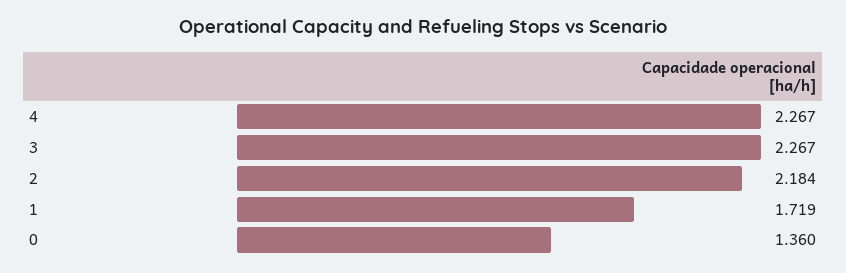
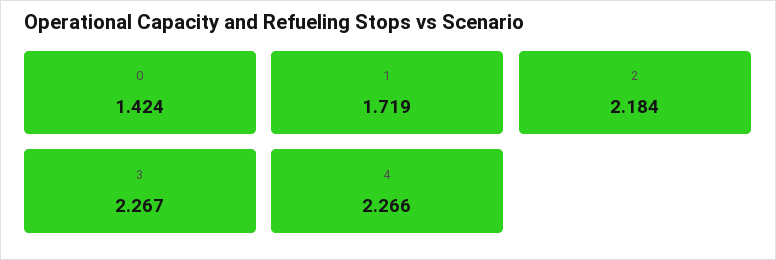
4: 2.267 -> 2.266
0: 1.36 -> 1.424

